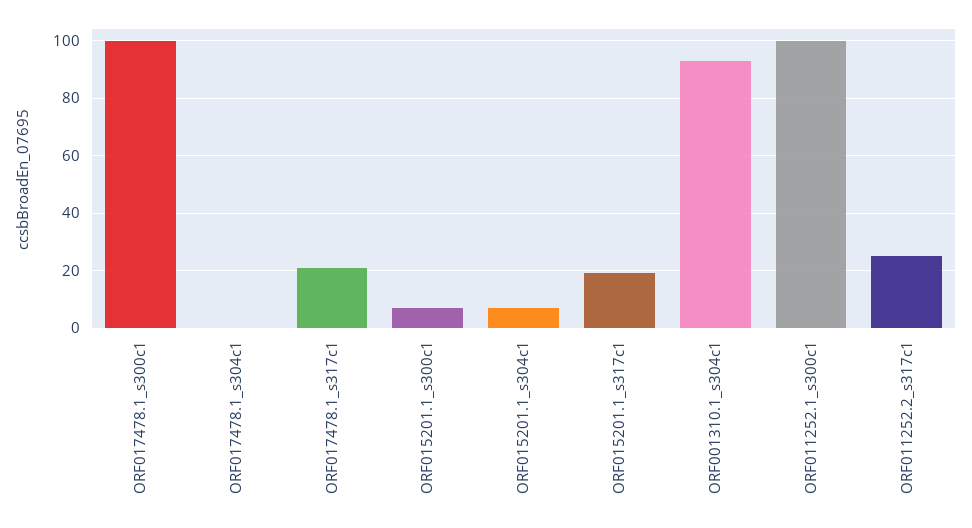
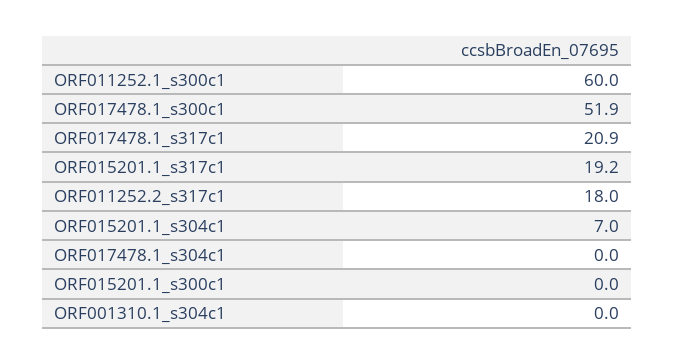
ORF017478.1_s300c1: 100 -> 51.9
ORF015201.1_s300c1: 7.5 -> 0
ORF001310.1_s304c1: 92.5 -> 0
ORF011252.1_s300c1: 100 -> 60
ORF011252.2_s317c1: 25 -> 18

